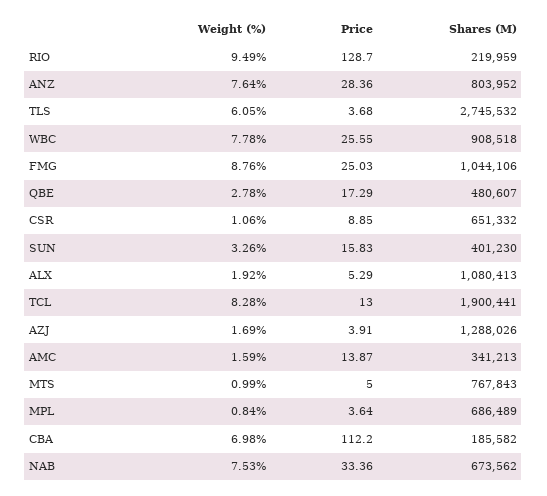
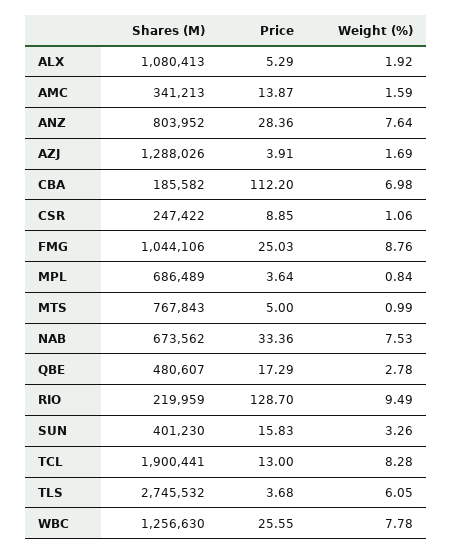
Shares (M), WBC: 908518 -> 1256630
Shares (M), CSR: 651332 -> 247422

